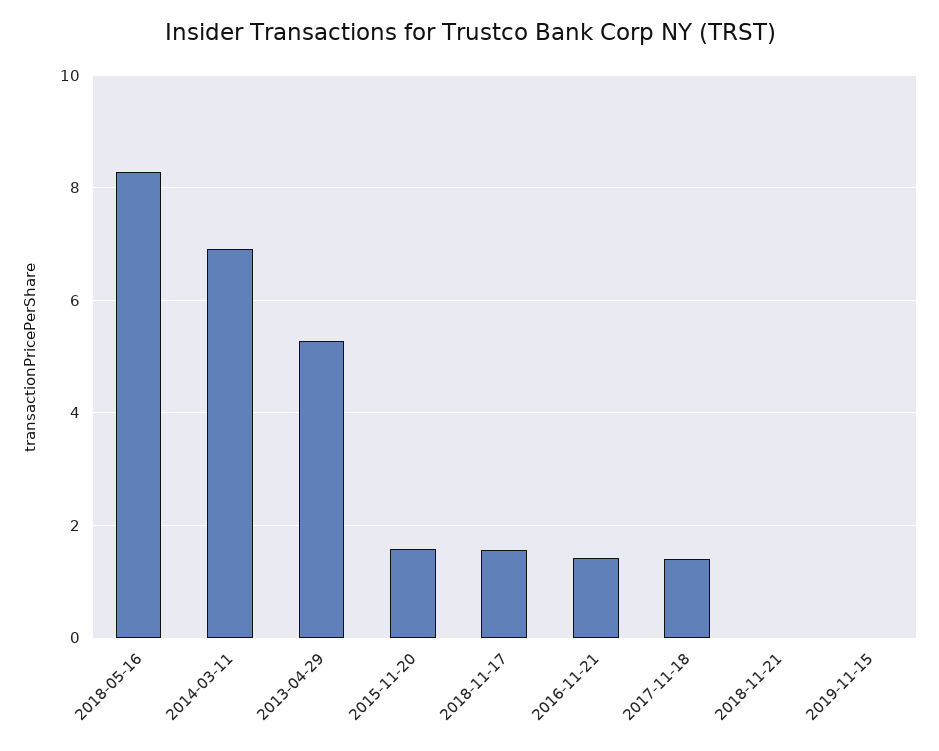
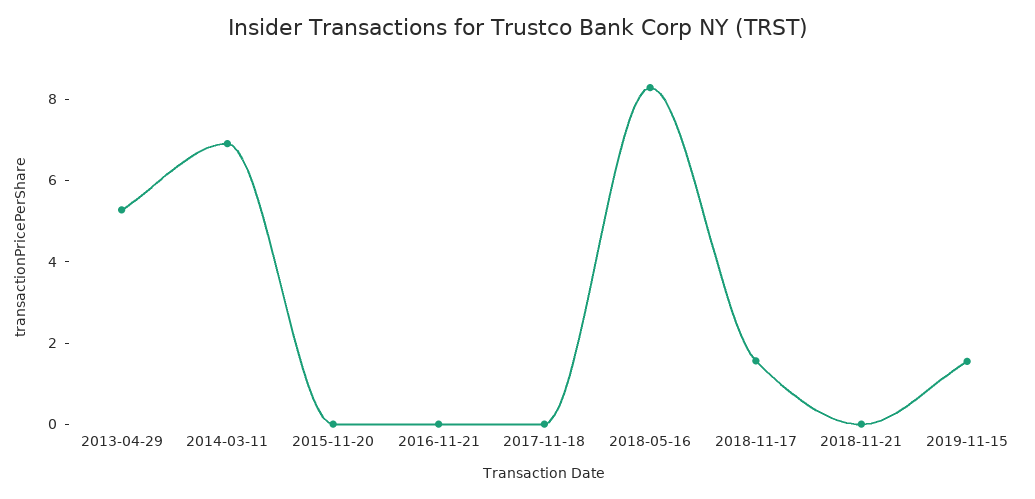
2015-11-20: 1.6 -> 0
2016-11-21: 1.4 -> 0
2017-11-18: 1.4 -> 0
2019-11-15: 0 -> 1.5

